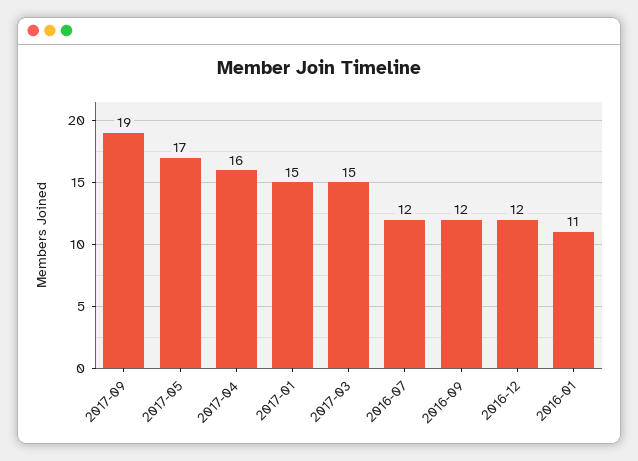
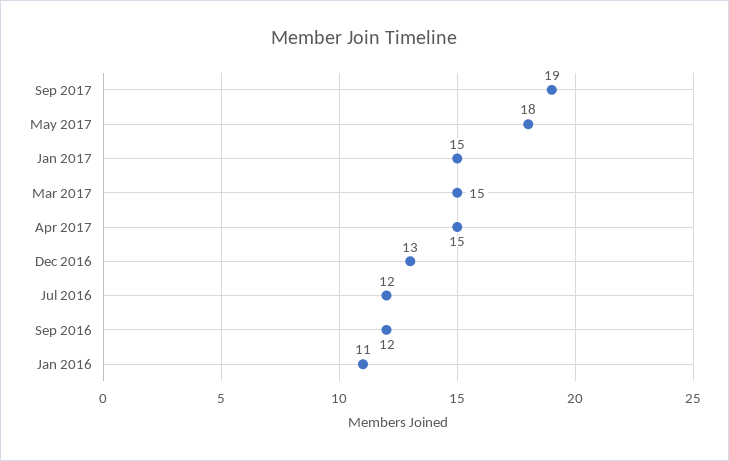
2017-05: 17 -> 18
2017-04: 16 -> 15
2016-12: 12 -> 13

